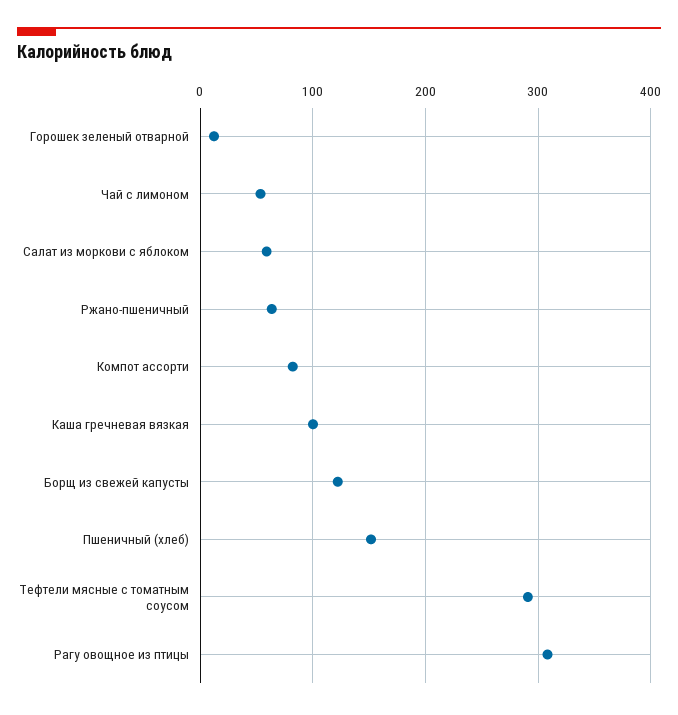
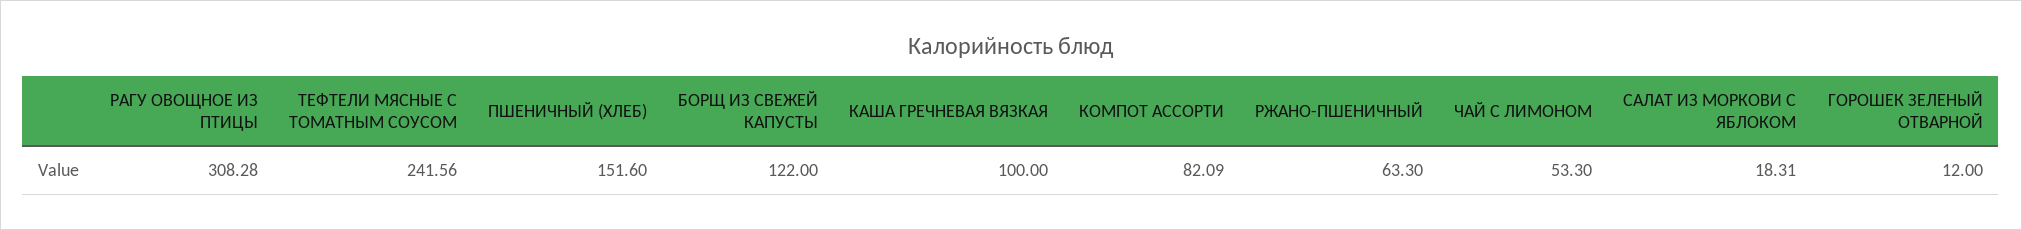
Салат из моркови с яблоком: 60 -> 18.31
Тефтели мясные с томатным соусом: 290 -> 241.56

